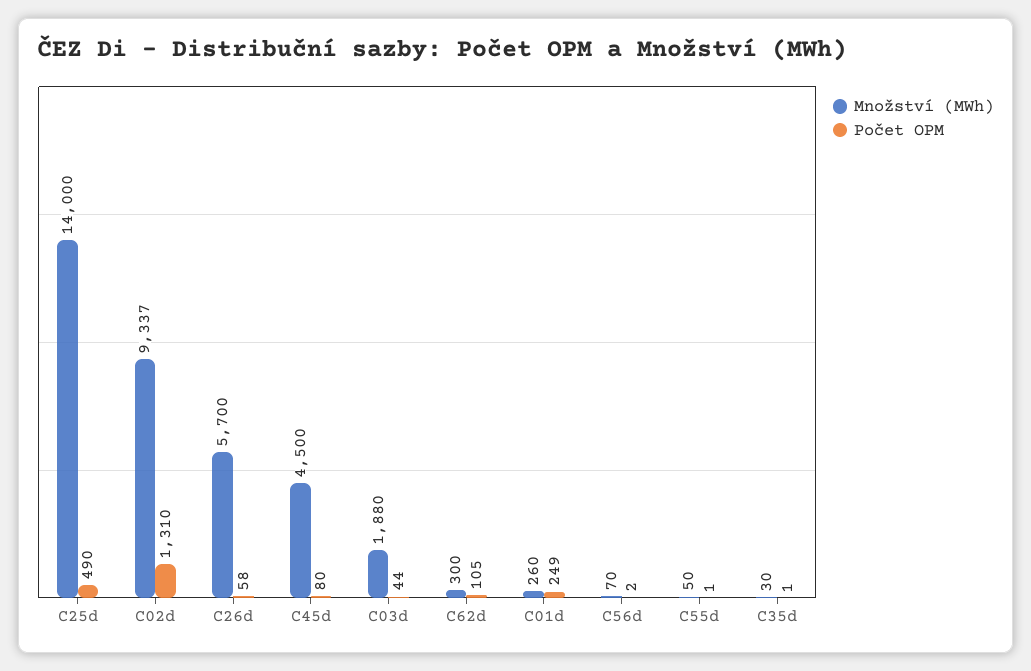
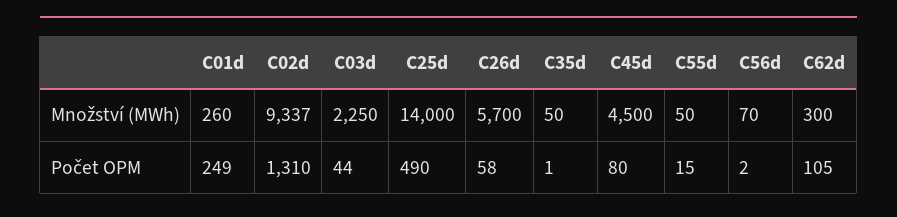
Množství (MWh), C03d: 1880 -> 2250
Počet OPM, C55d: 1 -> 15
Množství (MWh), C35d: 30 -> 50

